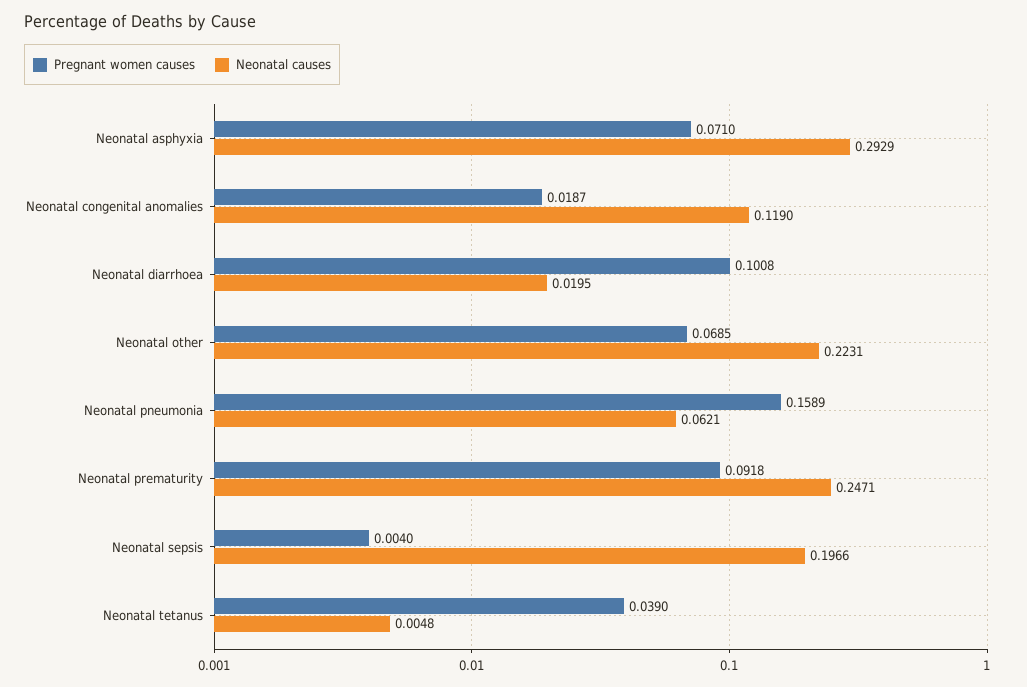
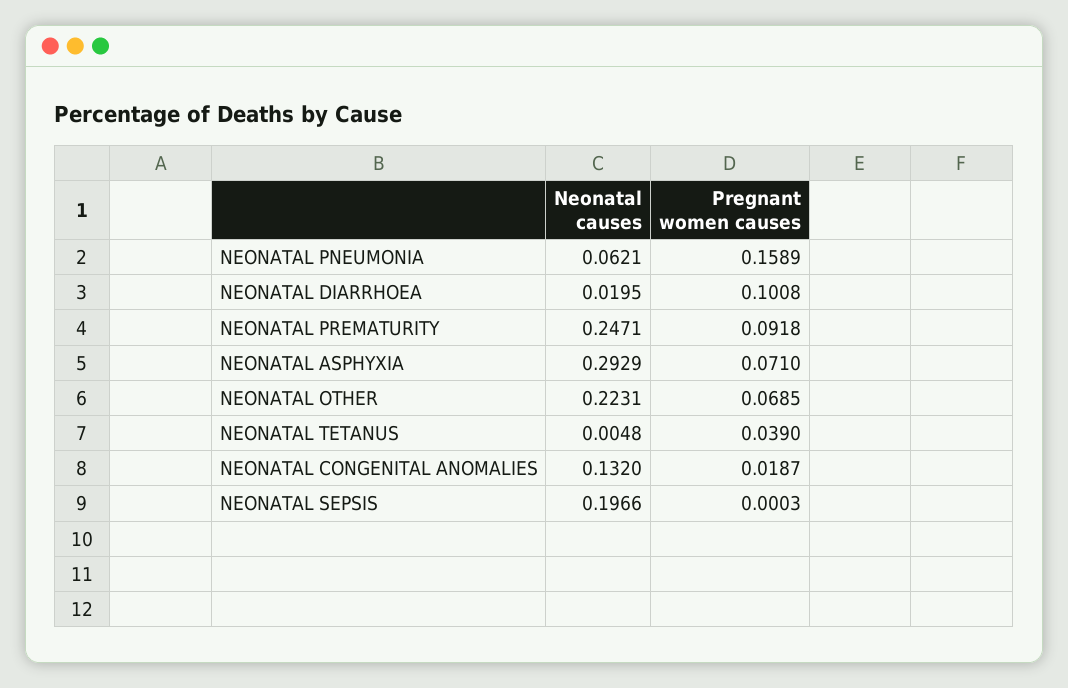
Neonatal causes, Neonatal congenital anomalies: 0.119 -> 0.132
Pregnant women causes, Neonatal sepsis: 0.004 -> 0.0003

